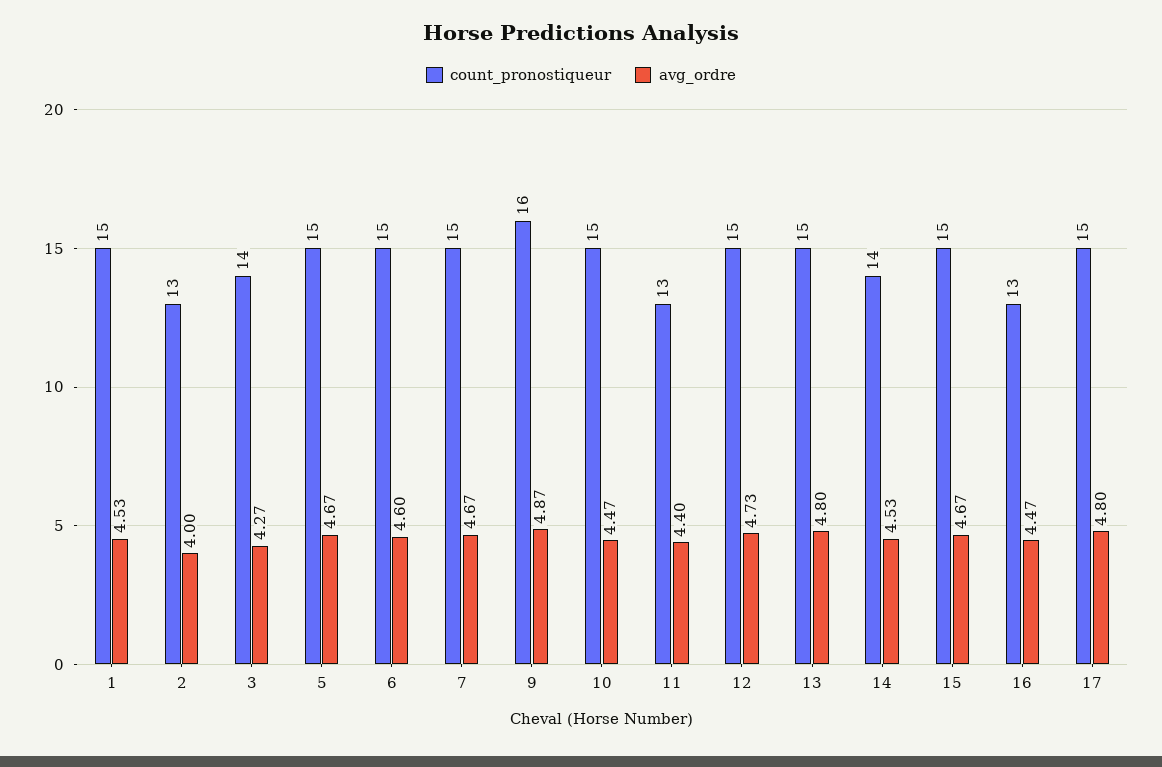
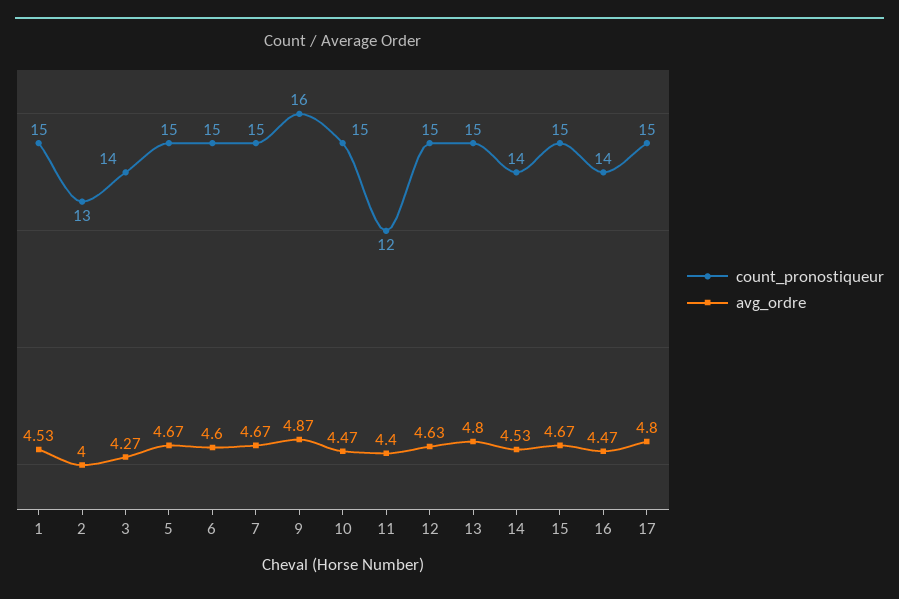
count_pronostiqueur, 11: 13 -> 12
avg_ordre, 12: 4.73 -> 4.63
count_pronostiqueur, 16: 13 -> 14

